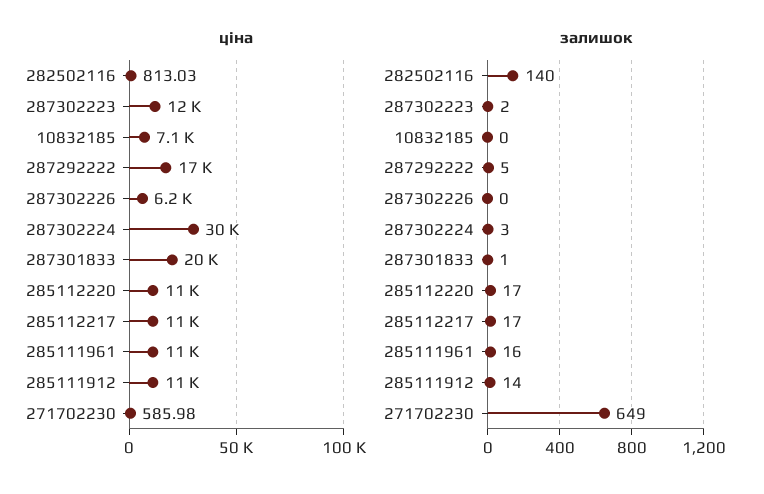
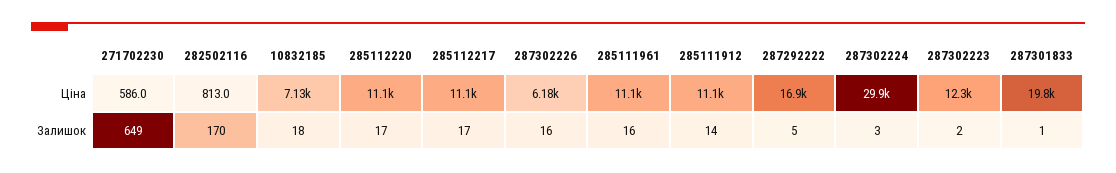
залишок, 282502116: 140 -> 170
залишок, 10832185: 0 -> 18
залишок, 287302226: 0 -> 16

